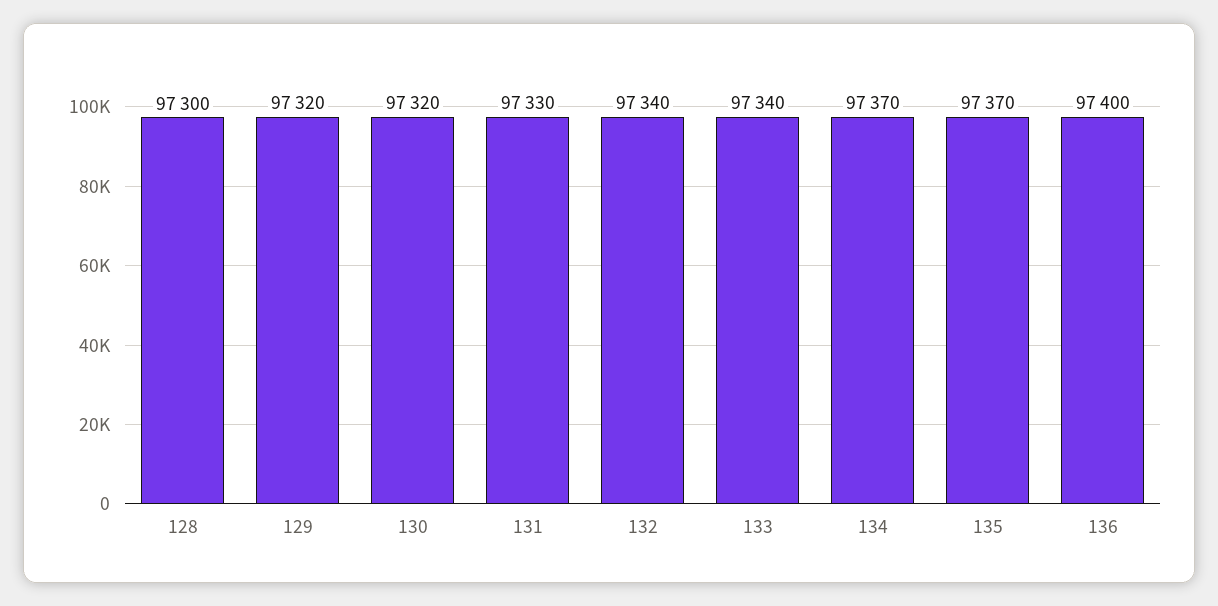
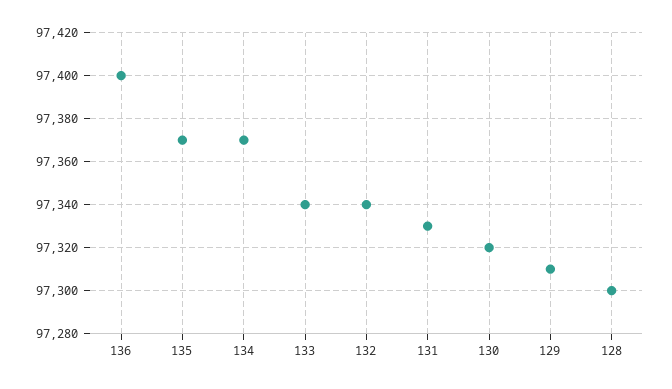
129: 97320 -> 97310

